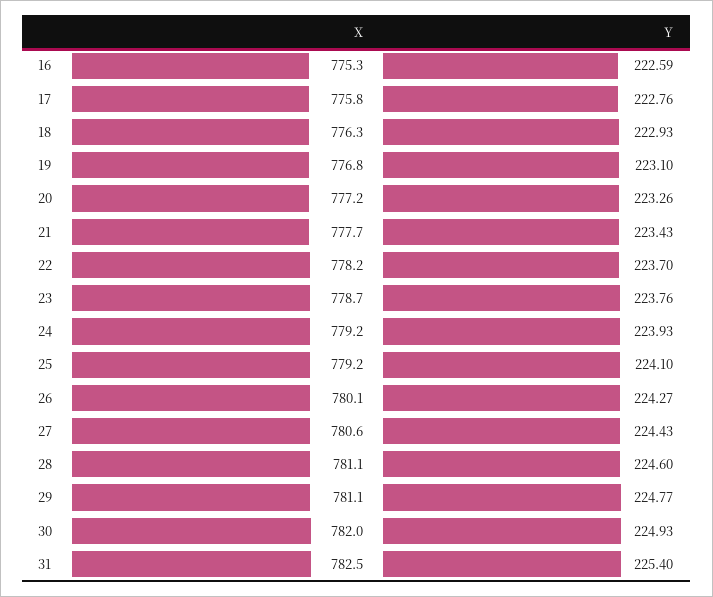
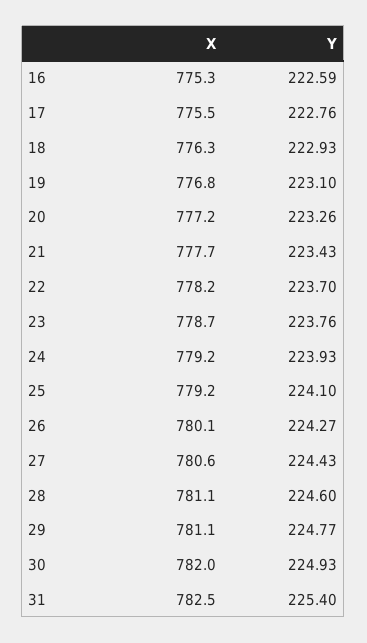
X, 17: 775.8 -> 775.5

